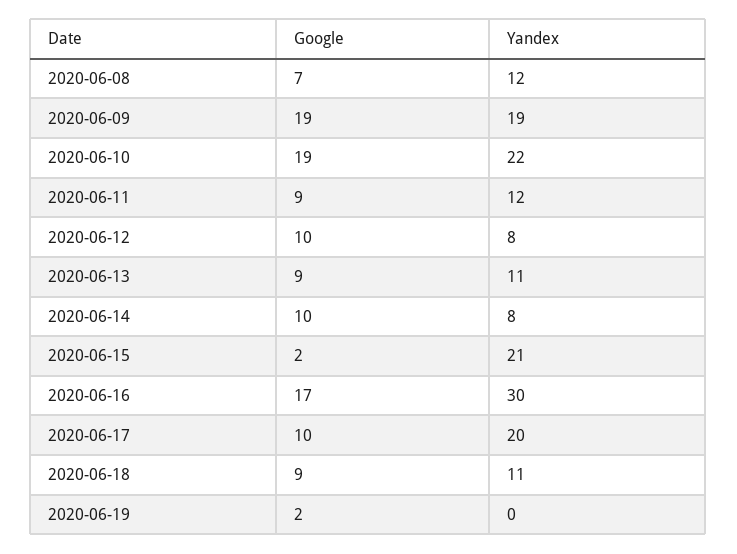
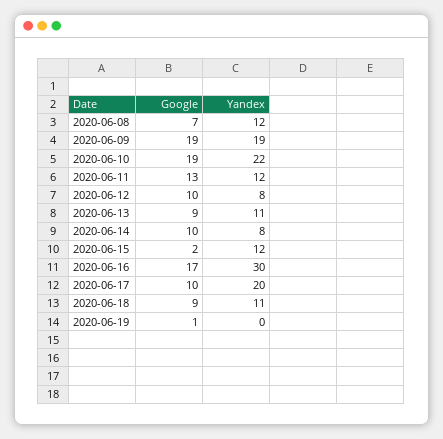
Google, 2020-06-11: 9 -> 13
Yandex, 2020-06-15: 21 -> 12
Google, 2020-06-19: 2 -> 1

